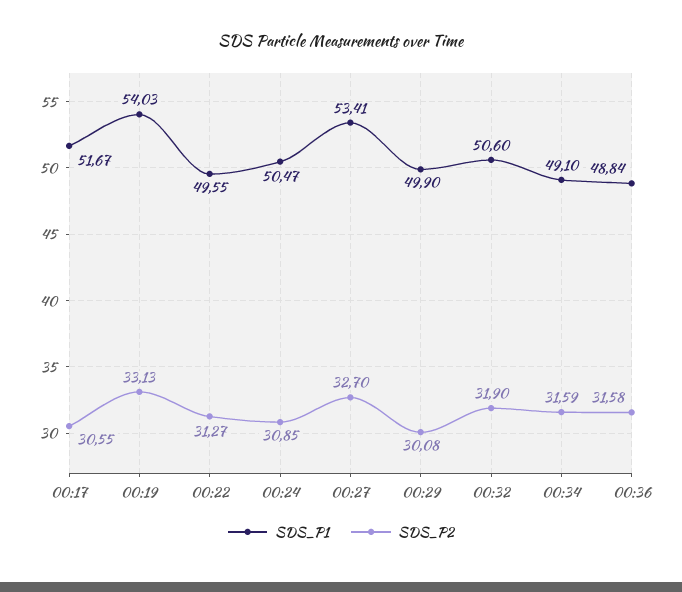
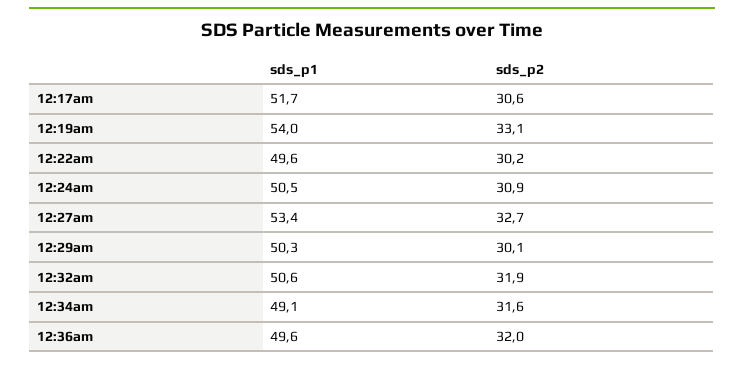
SDS_P2, 00:22: 31.27 -> 30.2
SDS_P1, 00:29: 49.9 -> 50.3
SDS_P1, 00:36: 48.84 -> 49.6
SDS_P2, 00:36: 31.58 -> 32

